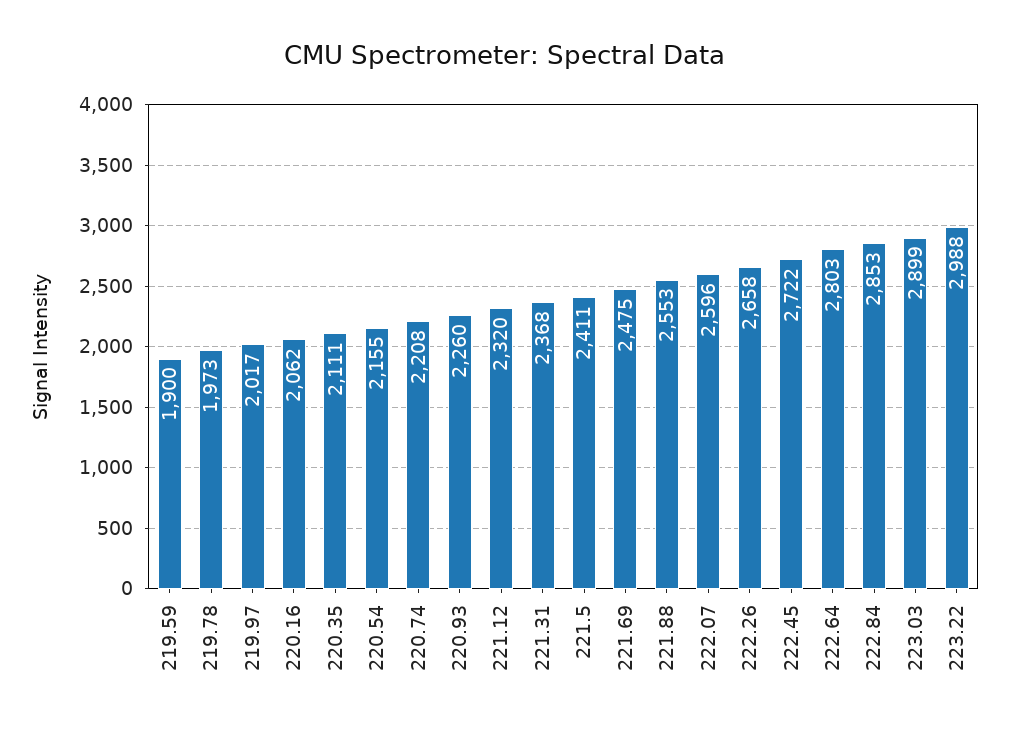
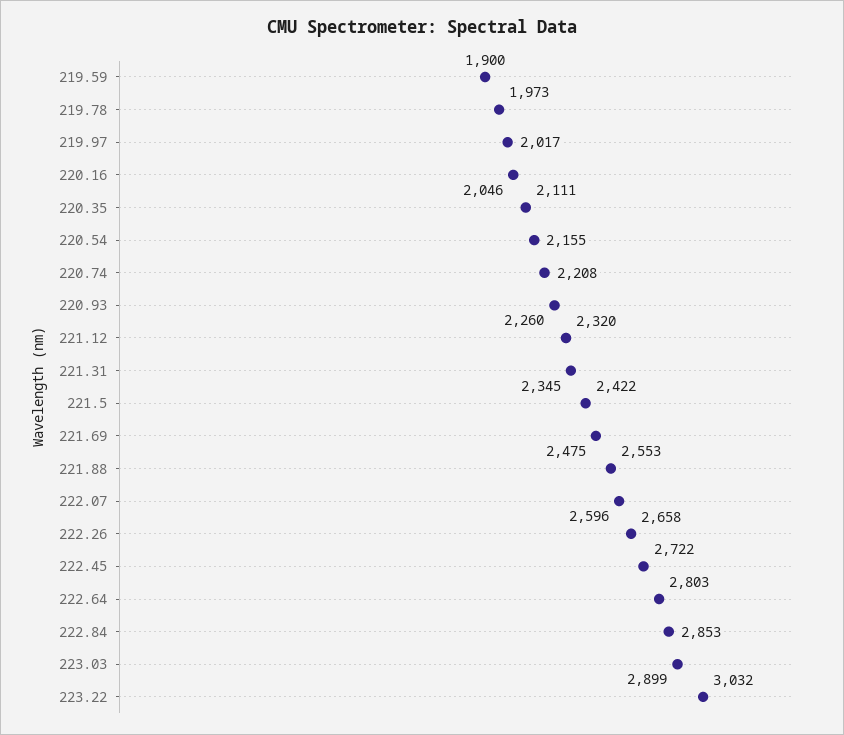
220.16: 2062 -> 2046
221.31: 2368 -> 2345
221.5: 2411 -> 2422
223.22: 2988 -> 3032

